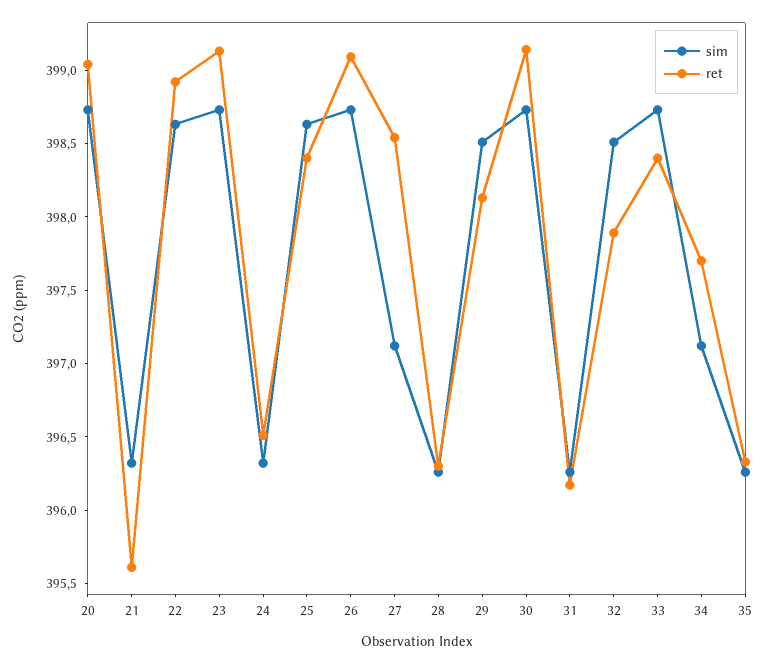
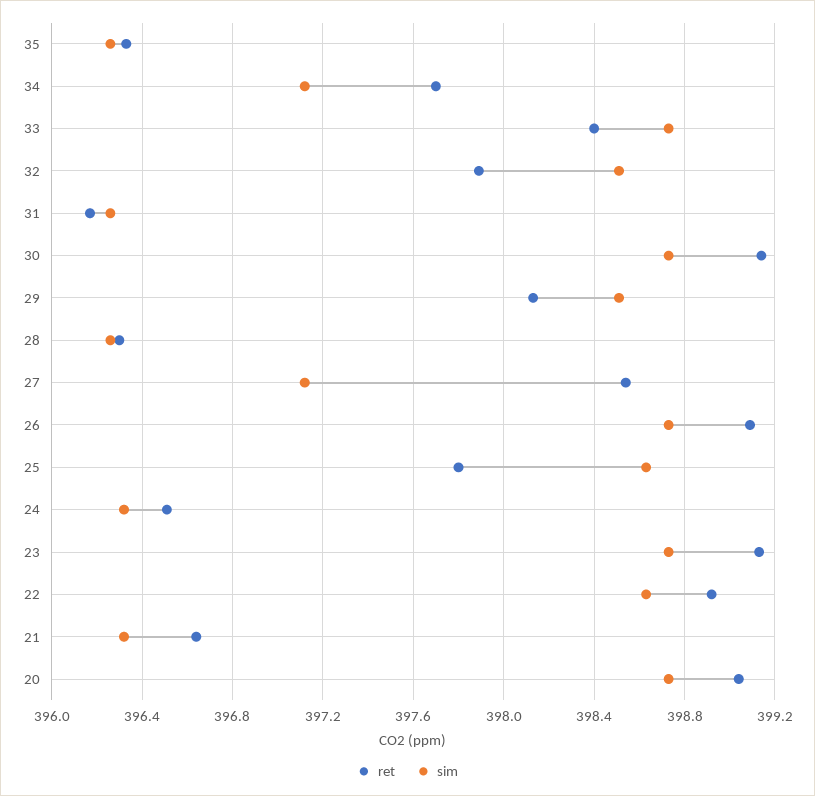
ret, 21: 395.6 -> 396.65
ret, 25: 398.4 -> 397.8

